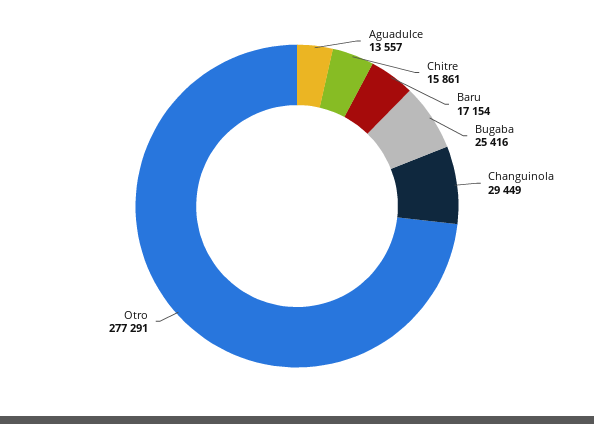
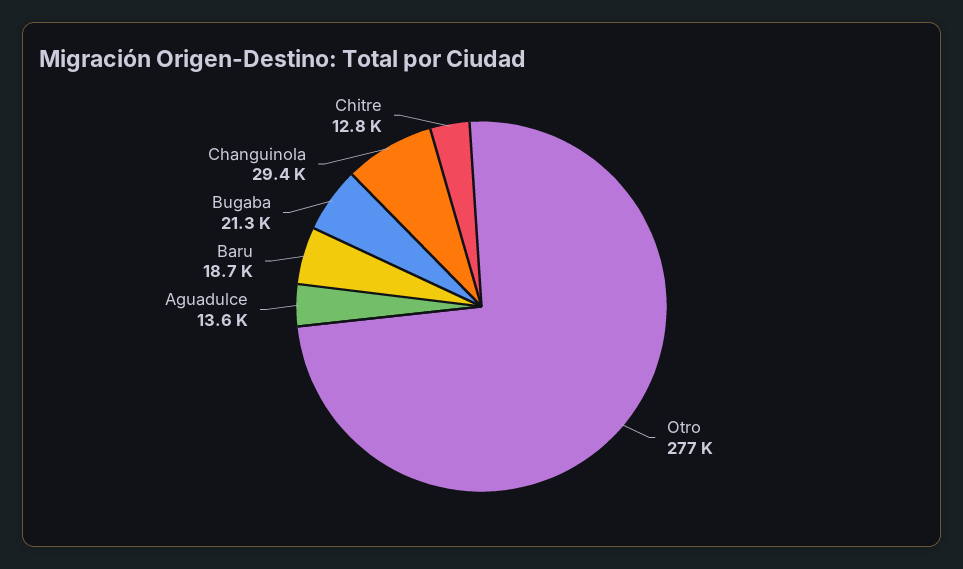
Chitre: 15861 -> 12800
Baru: 17154 -> 18700
Bugaba: 25416 -> 21300

